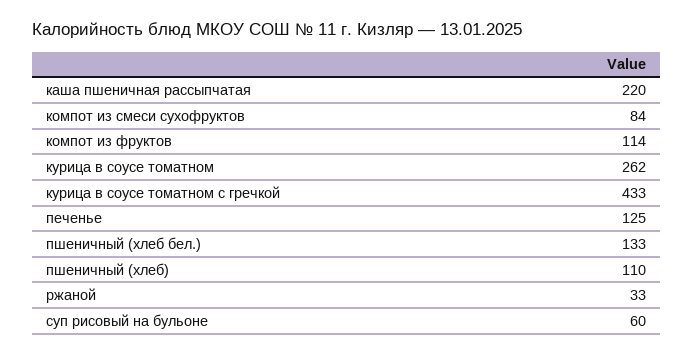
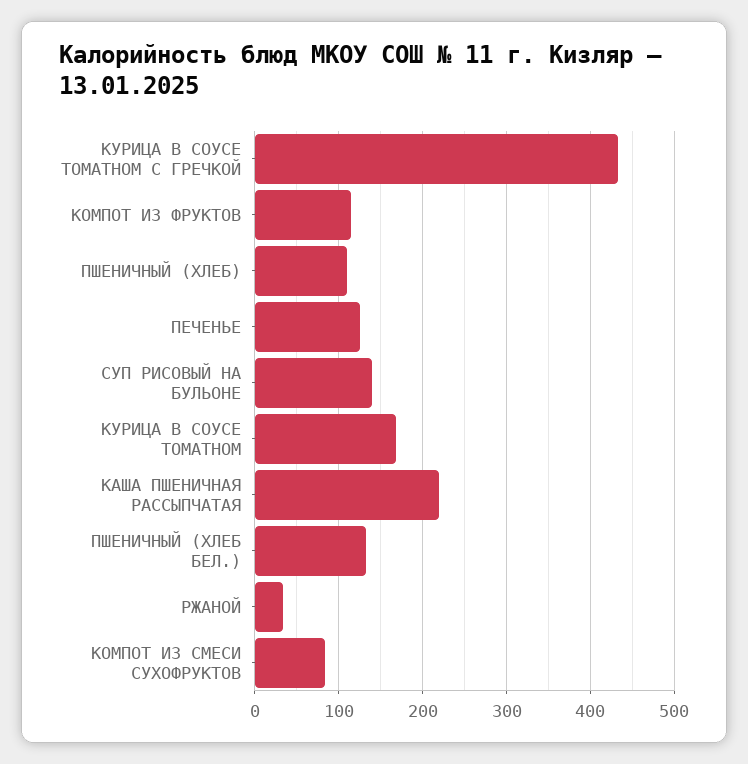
курица в соусе томатном: 262 -> 170
суп рисовый на бульоне: 60 -> 140

